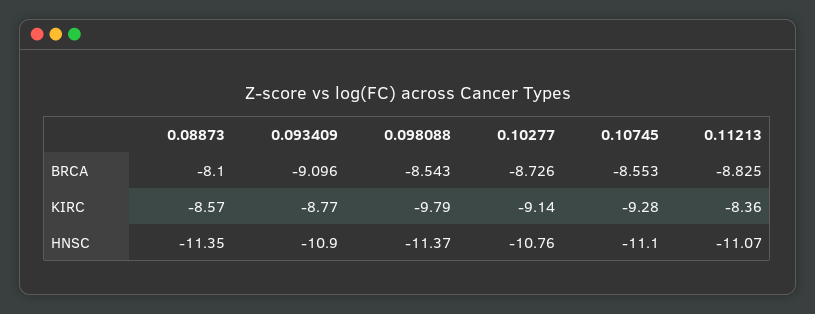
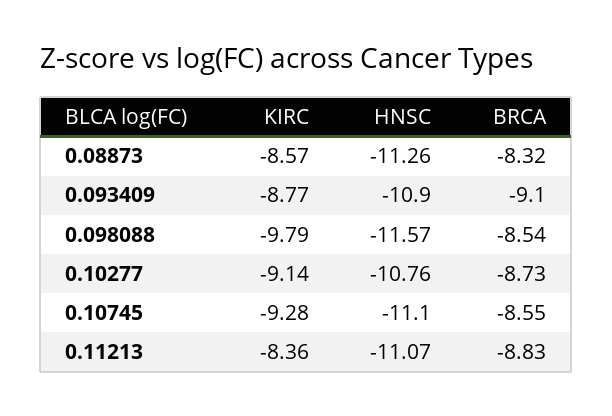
0.08873, BRCA: -8.1 -> -8.32
0.08873, HNSC: -11.35 -> -11.26
0.098088, HNSC: -11.37 -> -11.57

